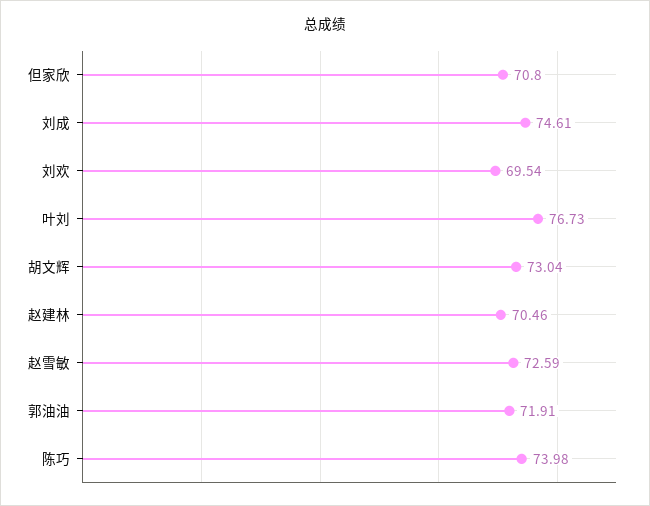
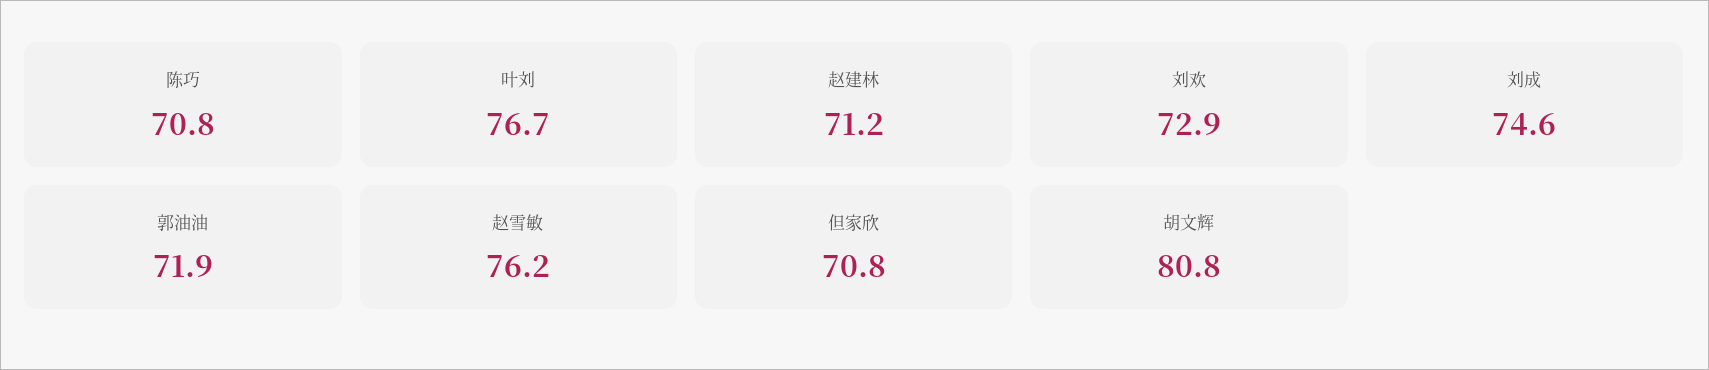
刘欢: 69.54 -> 72.9
胡文辉: 73.04 -> 80.8
赵建林: 70.46 -> 71.2
赵雪敏: 72.59 -> 76.2
陈巧: 73.98 -> 70.8

